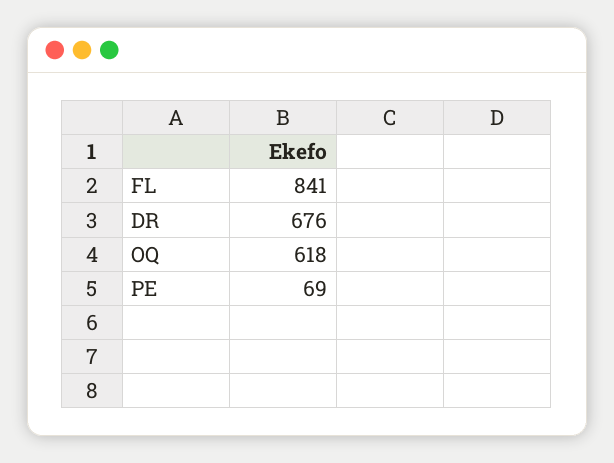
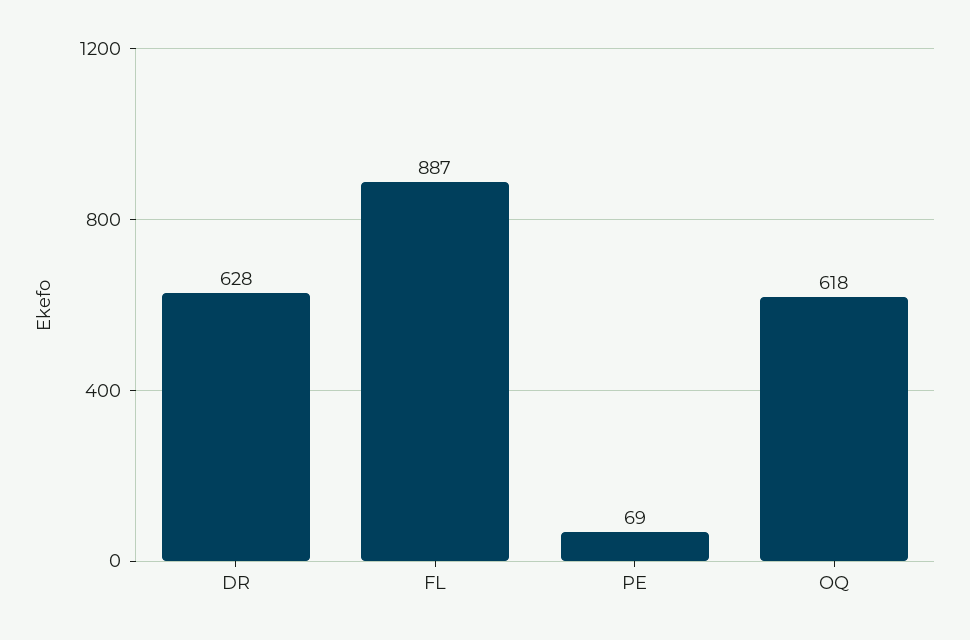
FL: 841 -> 887
DR: 676 -> 628

